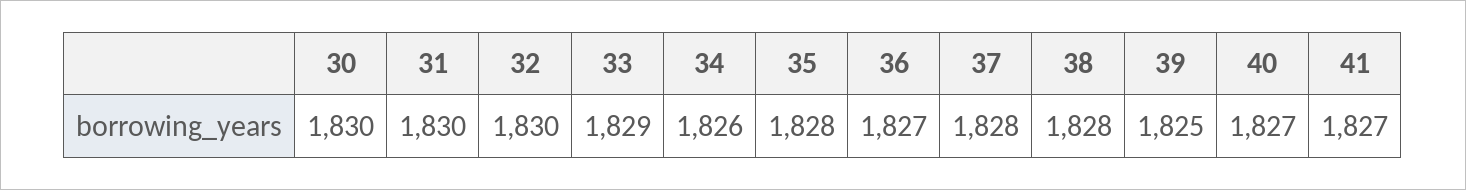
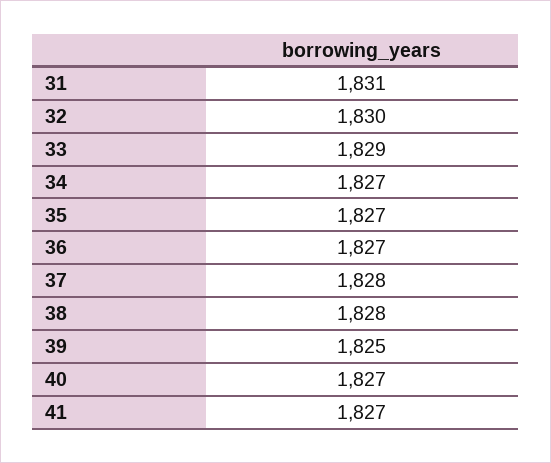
30: 1830 -> none
31: 1830 -> 1831
34: 1826 -> 1827
35: 1828 -> 1827

